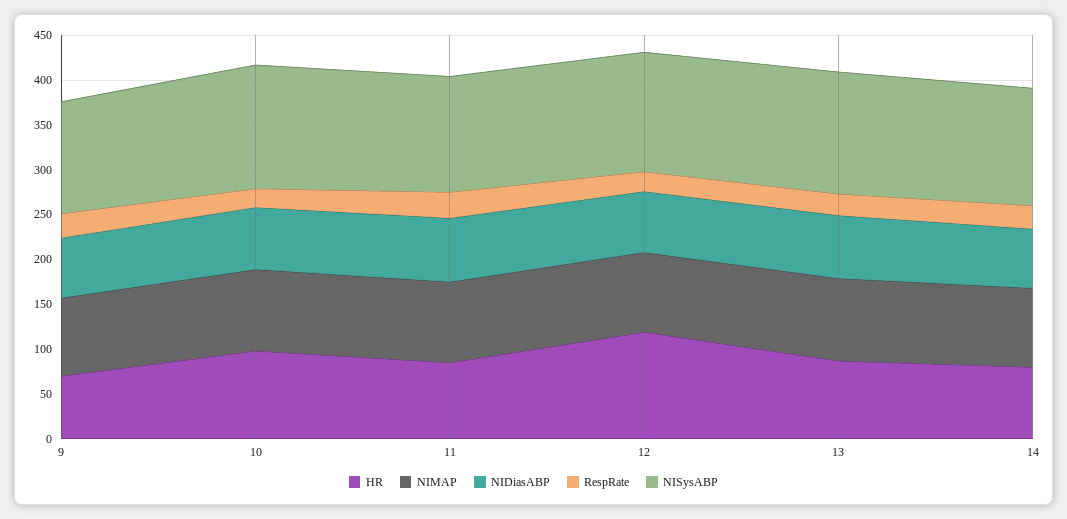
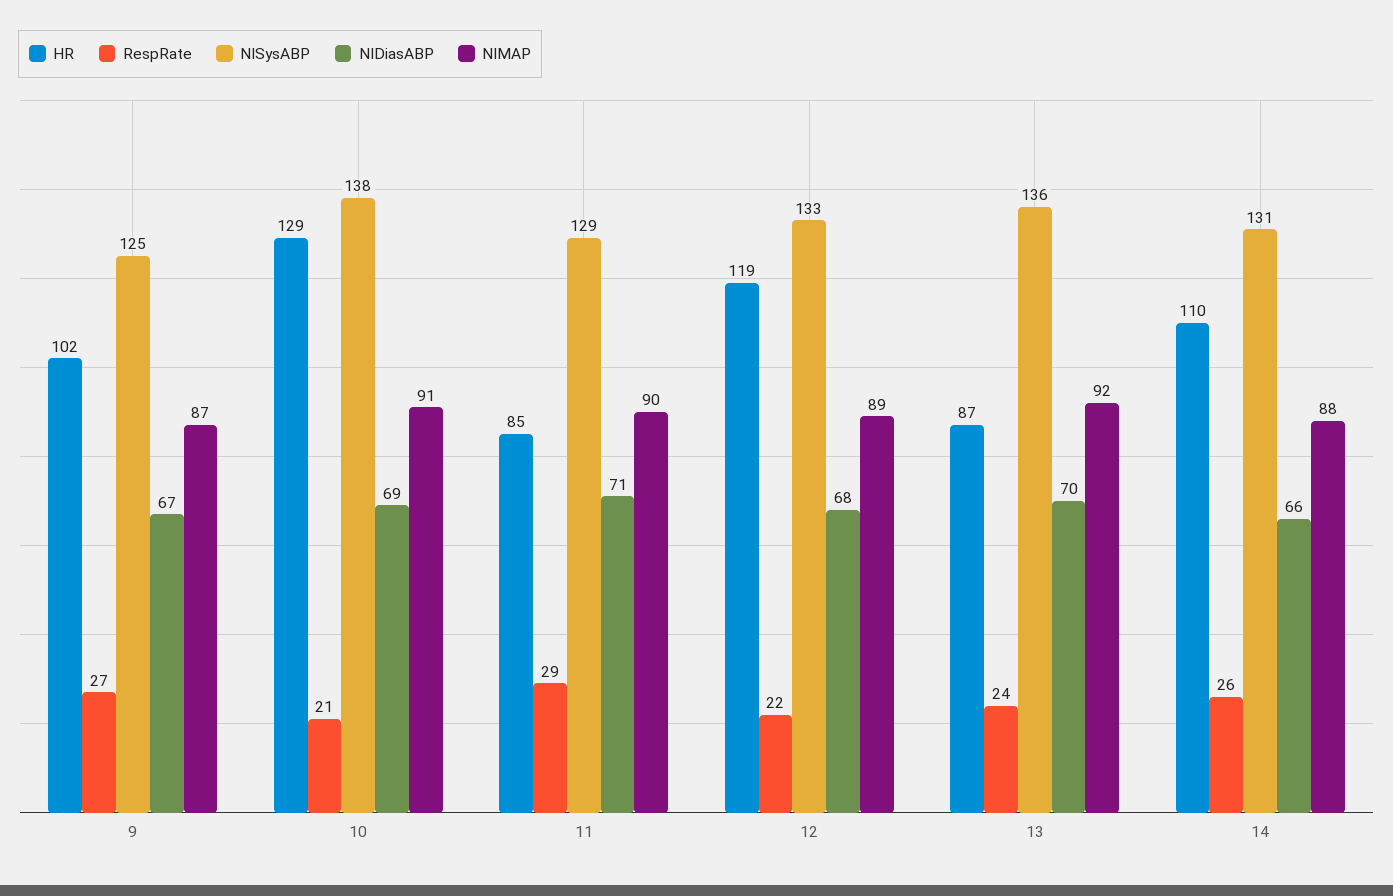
HR, 9: 70 -> 102
HR, 10: 100 -> 129
HR, 14: 80 -> 110

